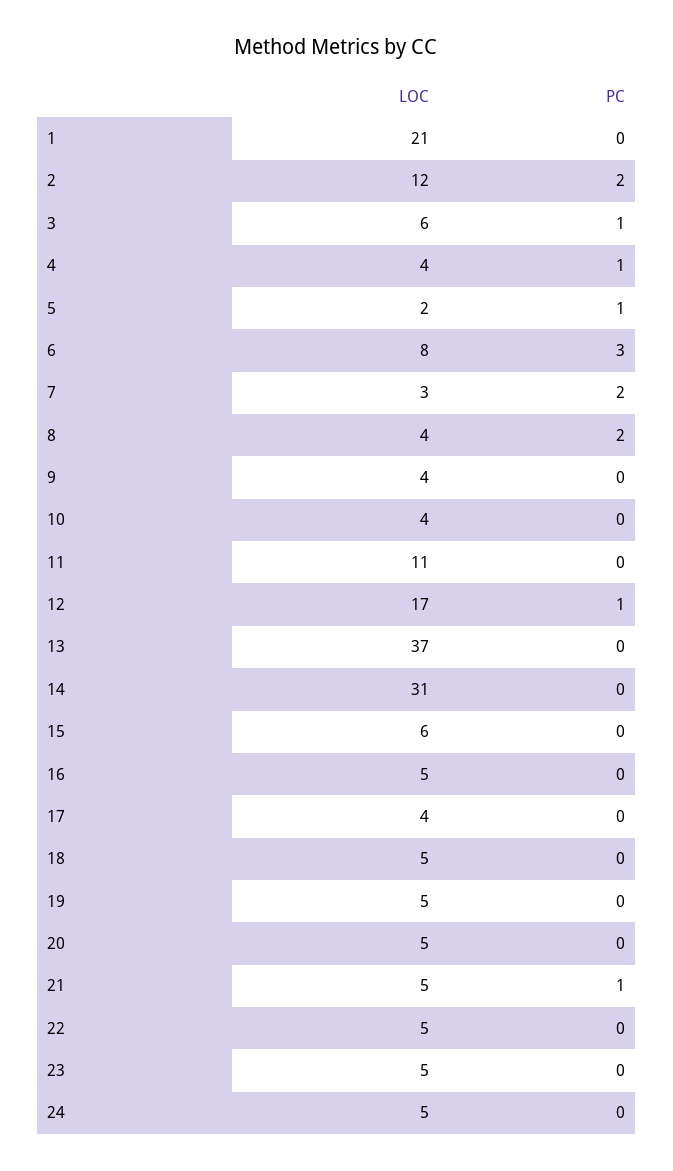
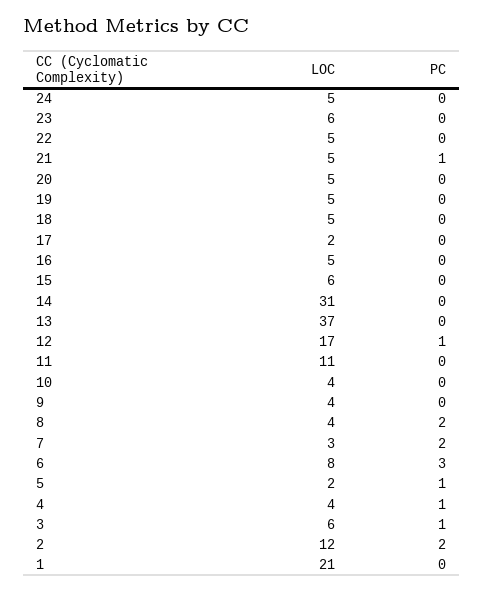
LOC, 17: 4 -> 2
LOC, 23: 5 -> 6

